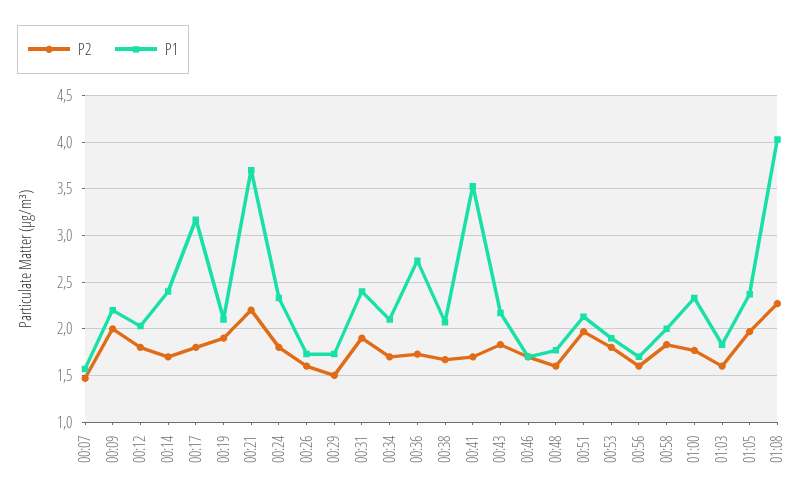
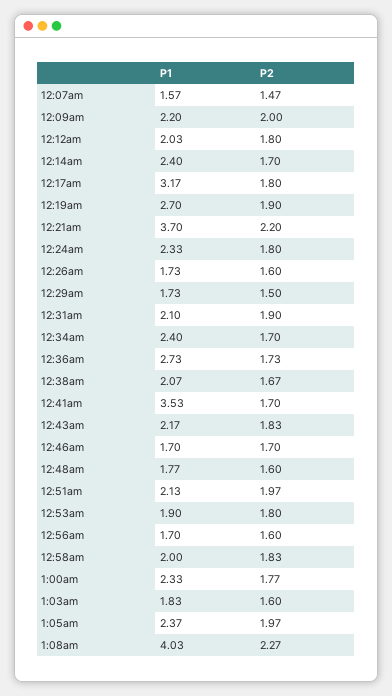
P1, 00:19: 2.1 -> 2.7
P1, 00:31: 2.4 -> 2.1
P1, 00:34: 2.1 -> 2.4

